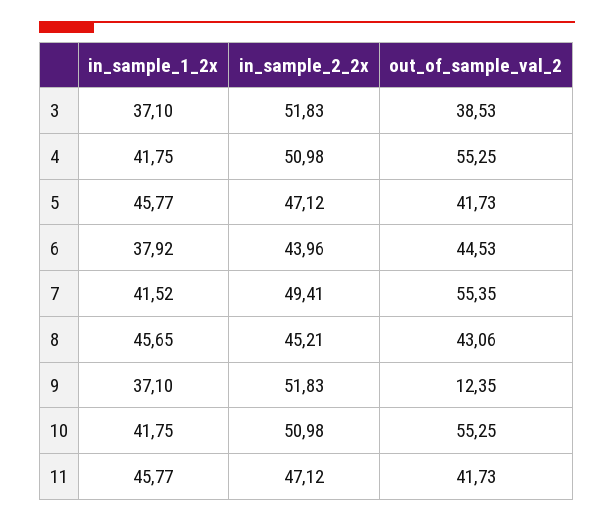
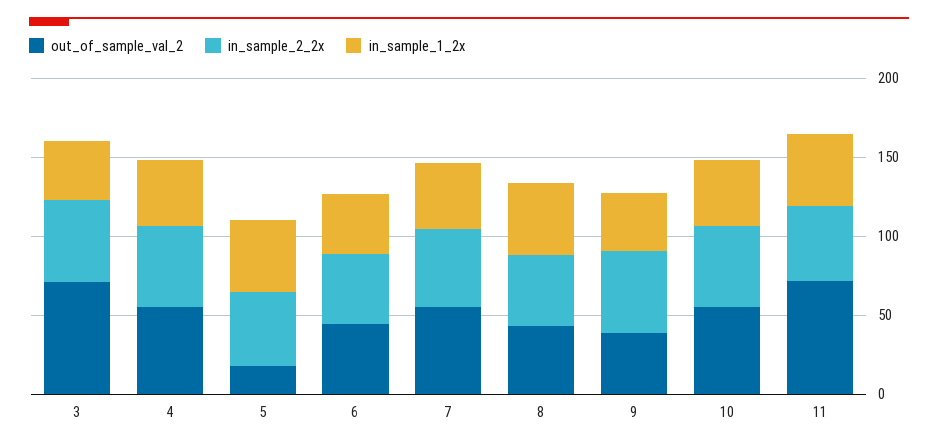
out_of_sample_val_2, 3: 38.53 -> 70
out_of_sample_val_2, 5: 41.73 -> 20
out_of_sample_val_2, 9: 12.35 -> 40
out_of_sample_val_2, 11: 41.73 -> 70

